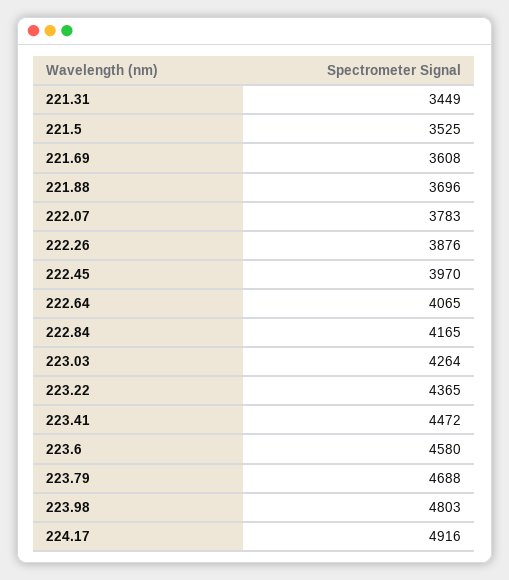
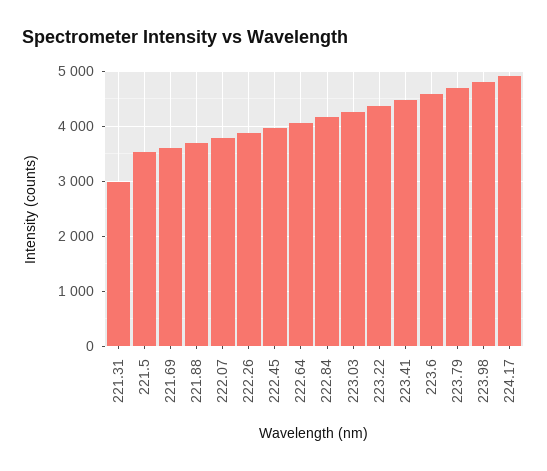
221.31: 3449 -> 3000

